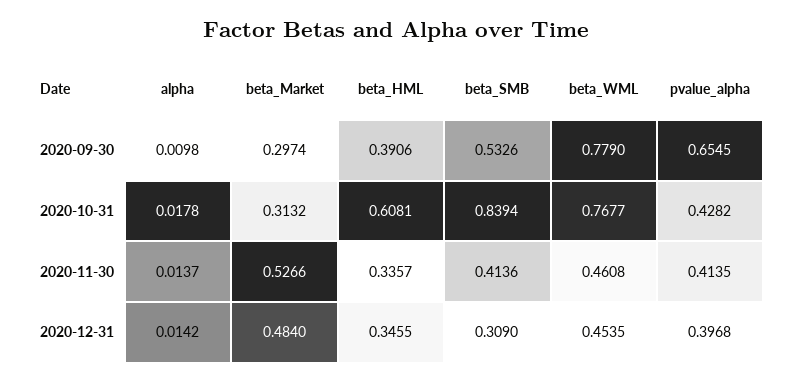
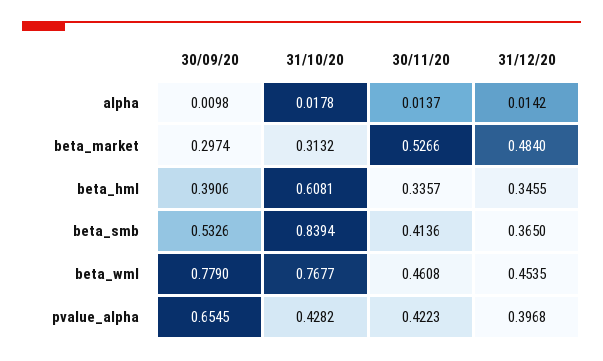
pvalue_alpha, 2020-11-30: 0.4135 -> 0.4223
beta_SMB, 2020-12-31: 0.309 -> 0.365

